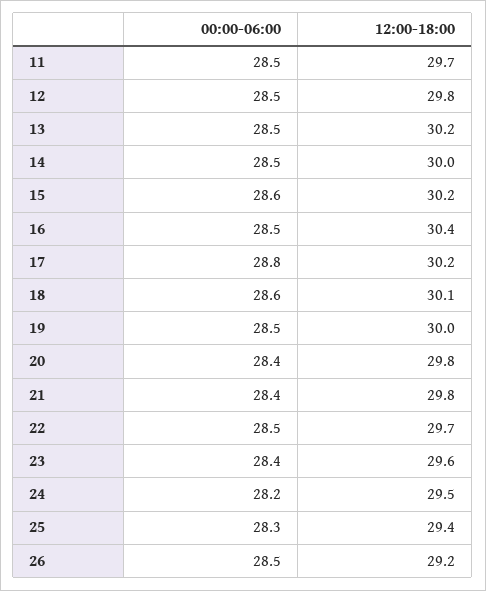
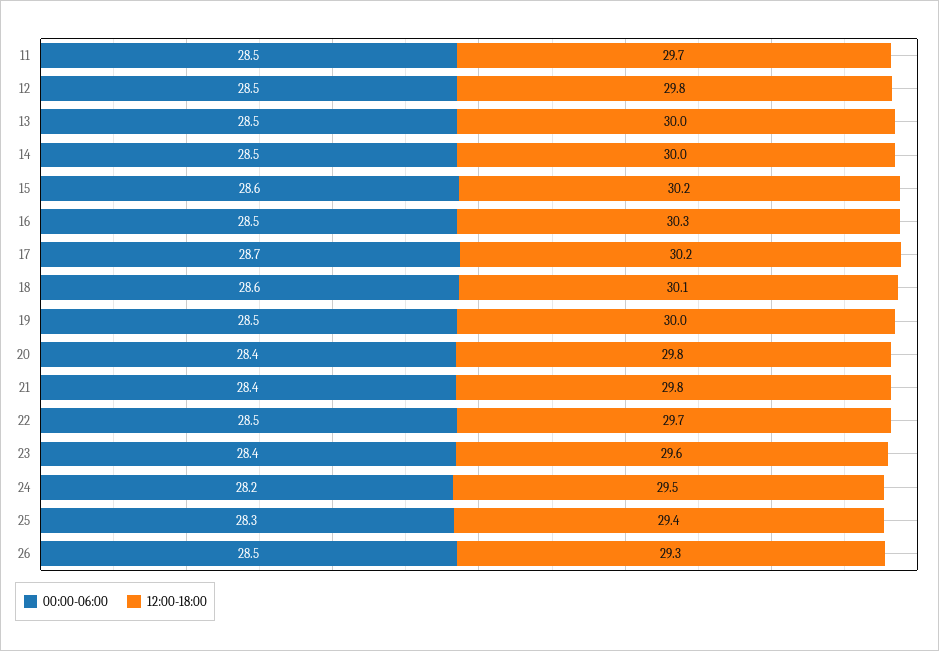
12:00-18:00, 13: 30.2 -> 30
12:00-18:00, 16: 30.4 -> 30.3
00:00-06:00, 17: 28.8 -> 28.7
12:00-18:00, 26: 29.2 -> 29.3

